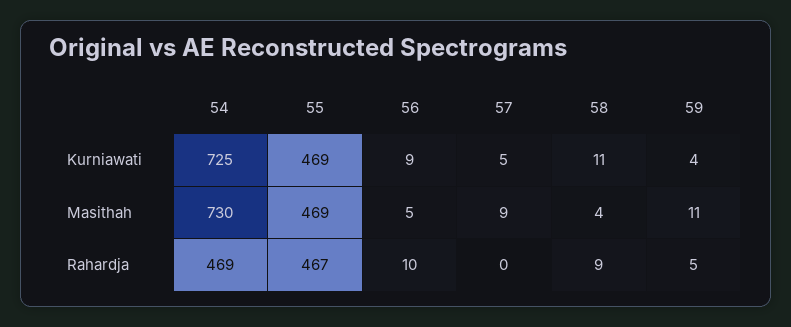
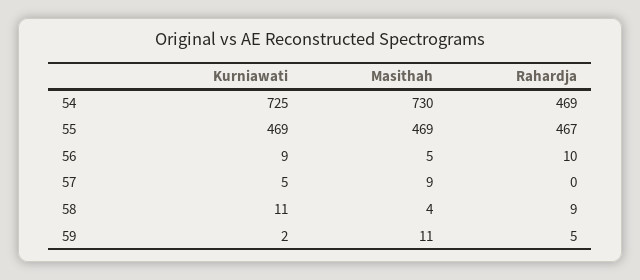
59, Kurniawati: 4 -> 2

